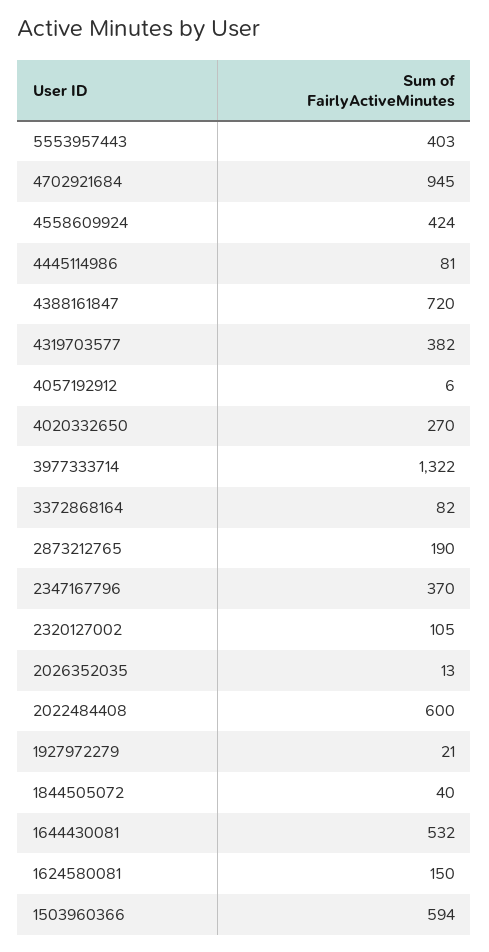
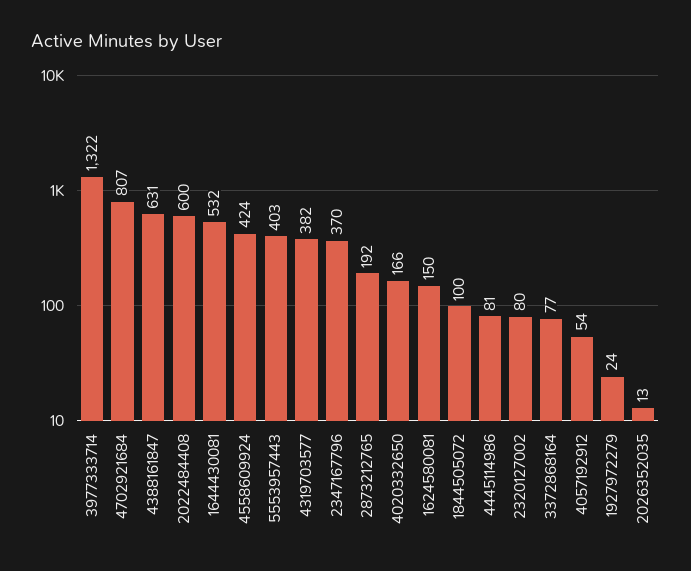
4702921684: 945 -> 807
4388161847: 720 -> 631
4057192912: 6 -> 54
4020332650: 270 -> 166
3372868164: 82 -> 77
2873212765: 190 -> 192
2320127002: 105 -> 80
1927972279: 21 -> 24
1844505072: 40 -> 100
1503960366: 594 -> none

